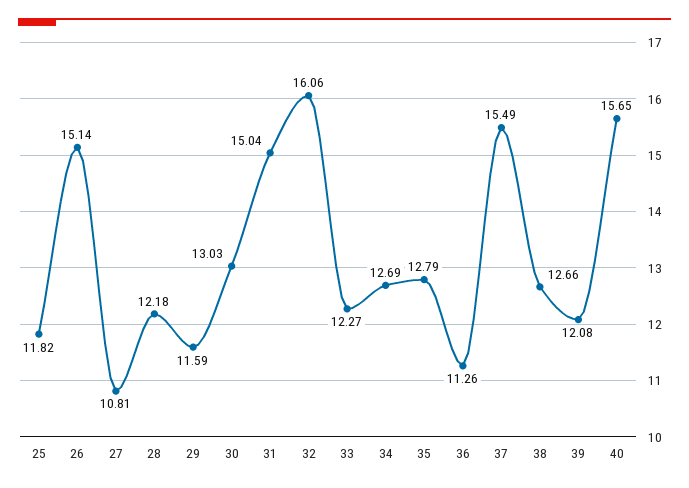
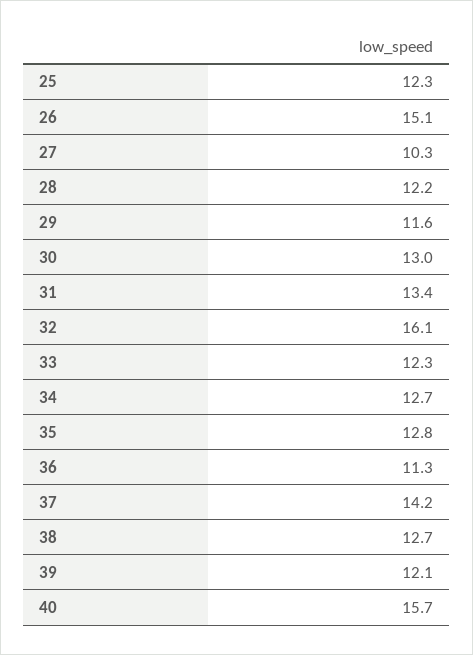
25: 11.82 -> 12.3
27: 10.81 -> 10.3
31: 15.04 -> 13.4
37: 15.49 -> 14.2

